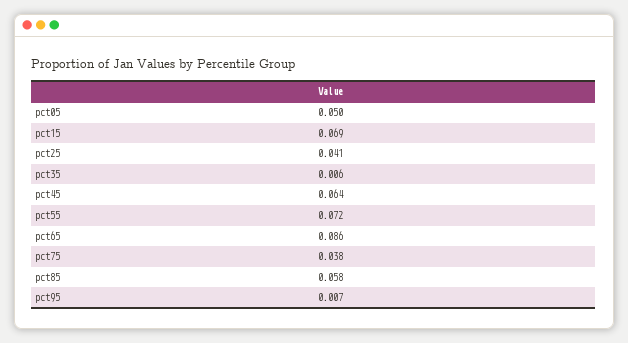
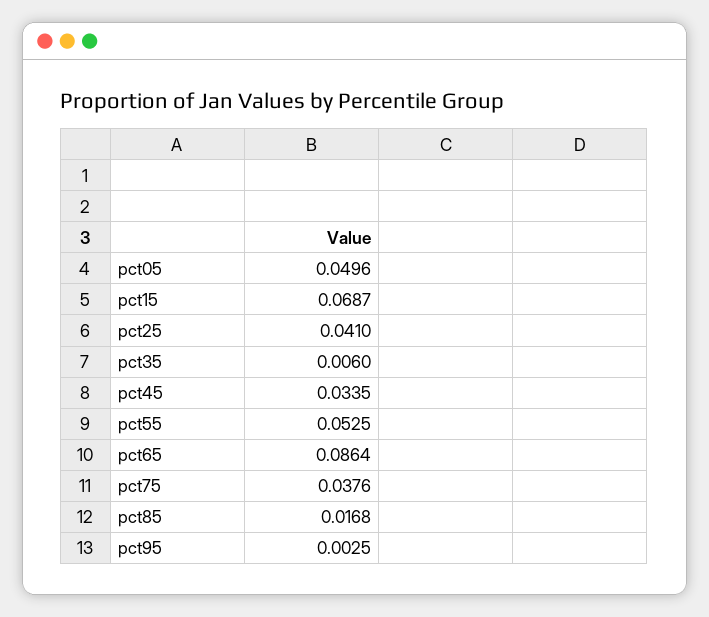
pct45: 0.064 -> 0.0335
pct55: 0.072 -> 0.0525
pct85: 0.058 -> 0.0168
pct95: 0.007 -> 0.0025

